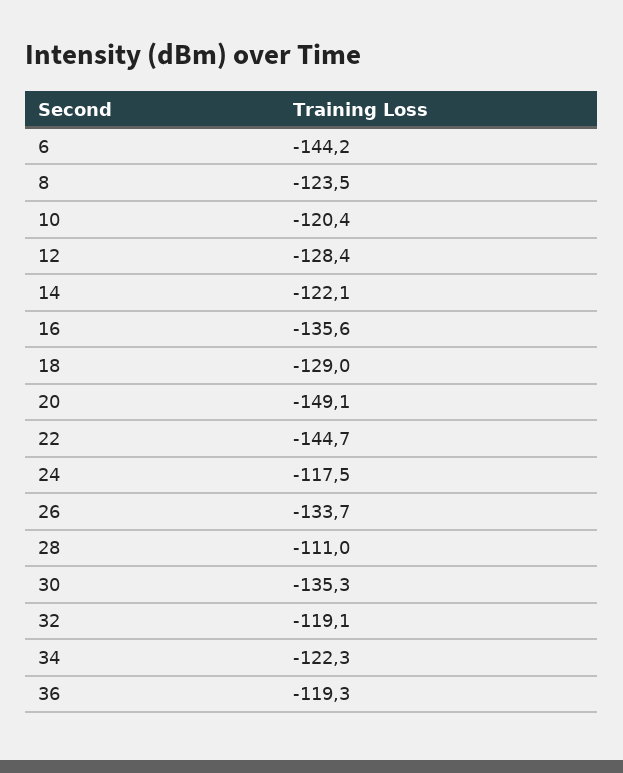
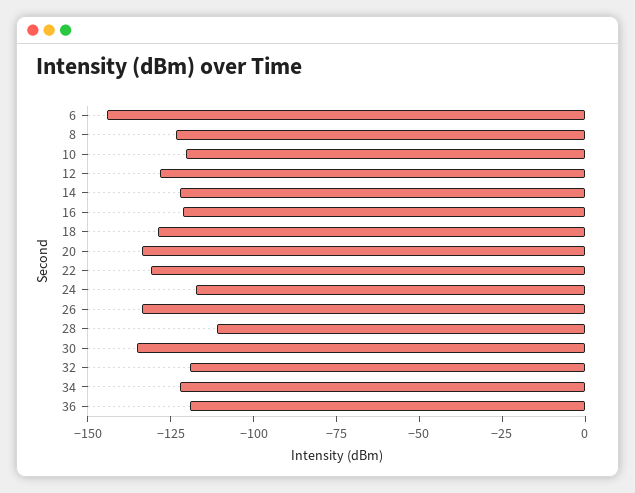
16: -135.6 -> -120
20: -149.1 -> -135
22: -144.7 -> -130

